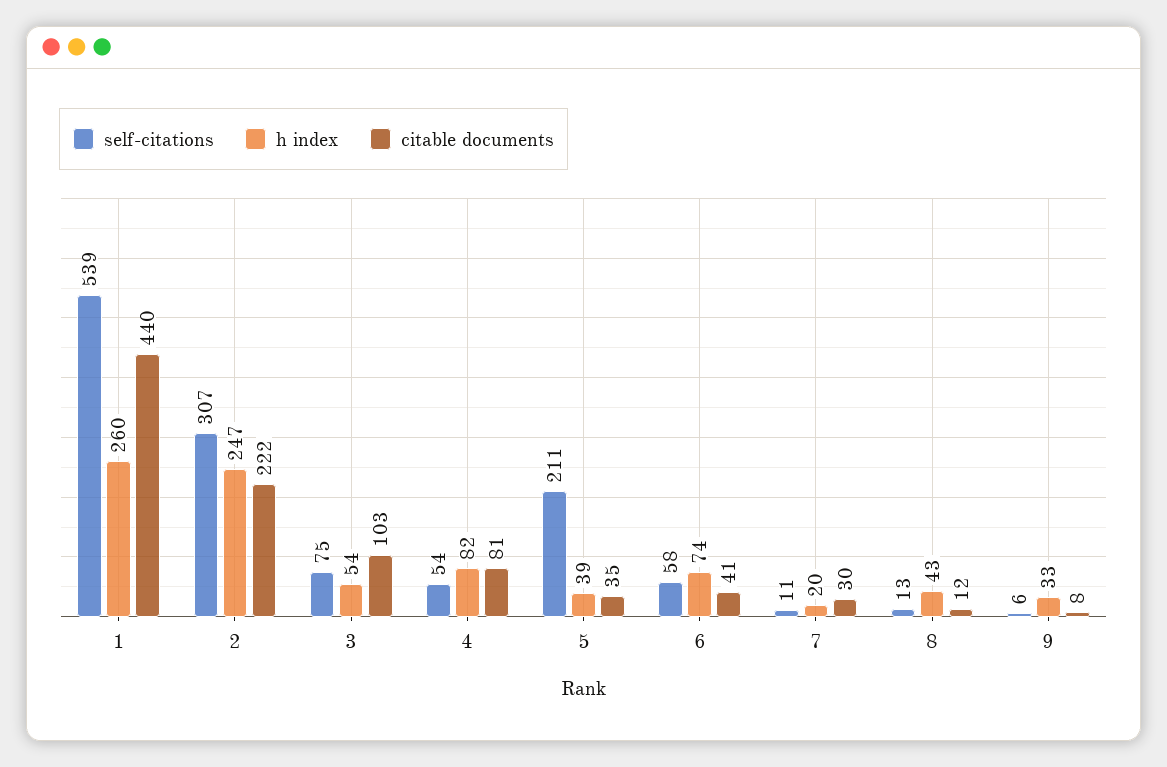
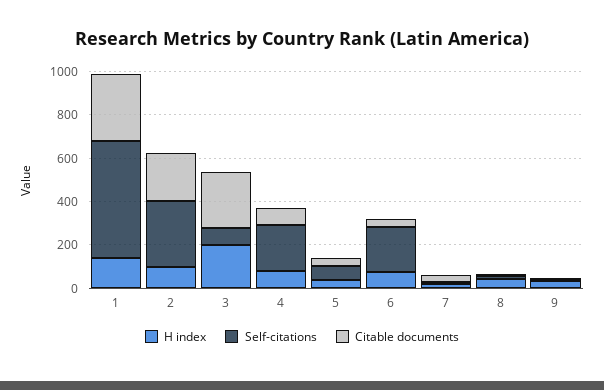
h index, 1: 260 -> 150
citable documents, 1: 440 -> 300
h index, 2: 247 -> 100
h index, 3: 54 -> 200
citable documents, 3: 103 -> 250
self-citations, 4: 54 -> 200
self-citations, 5: 211 -> 50
self-citations, 6: 58 -> 200

